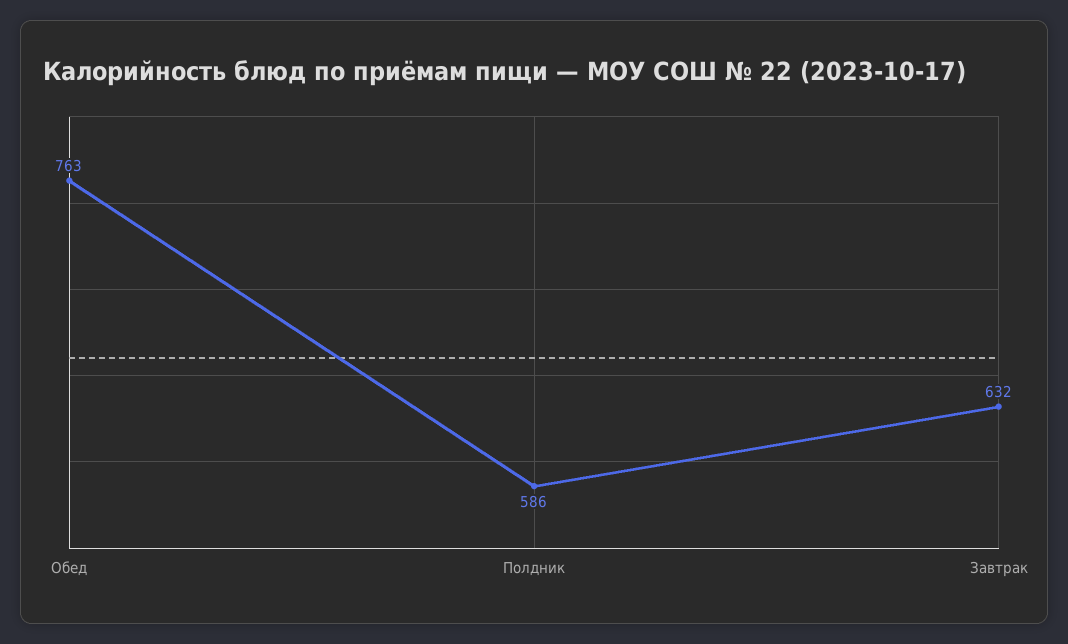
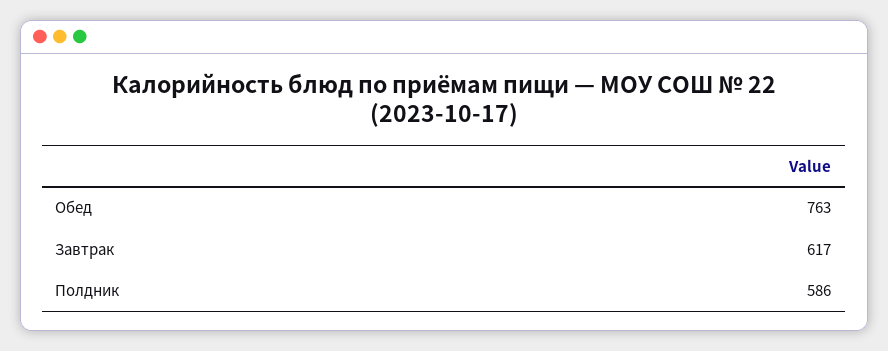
Завтрак: 632 -> 617

